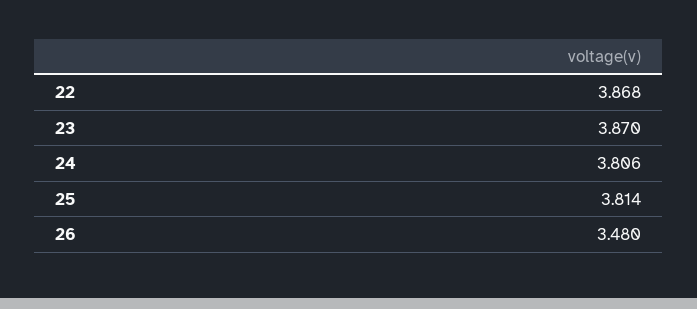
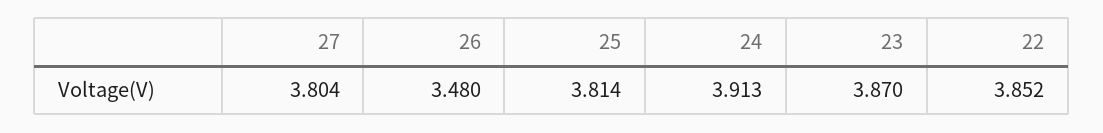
22: 3.868 -> 3.852
24: 3.806 -> 3.913
27: none -> 3.804

